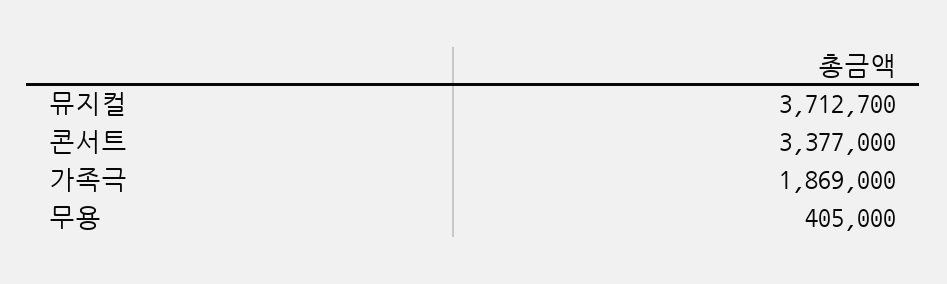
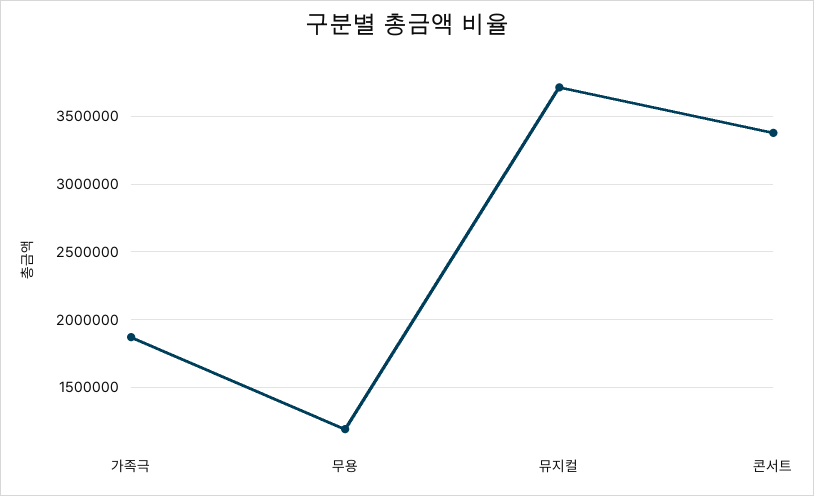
무용: 405000 -> 1200000

